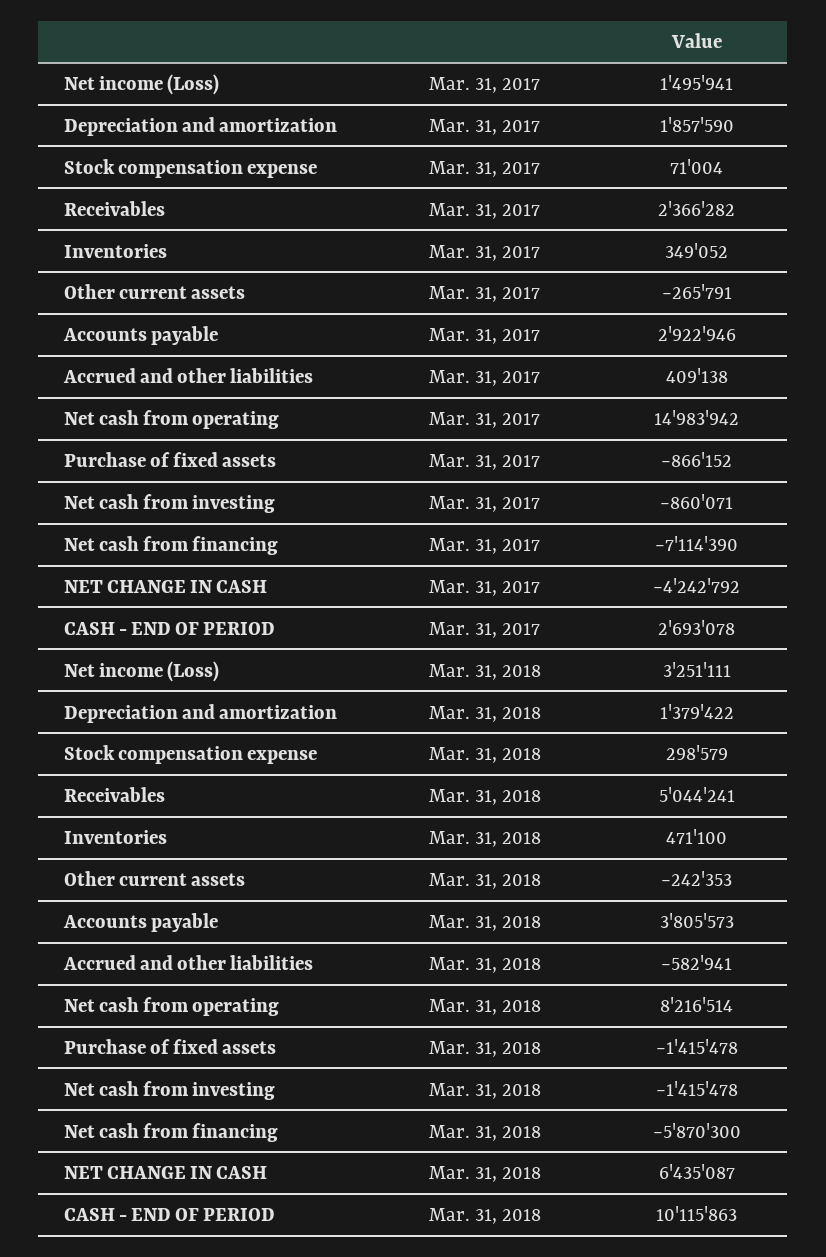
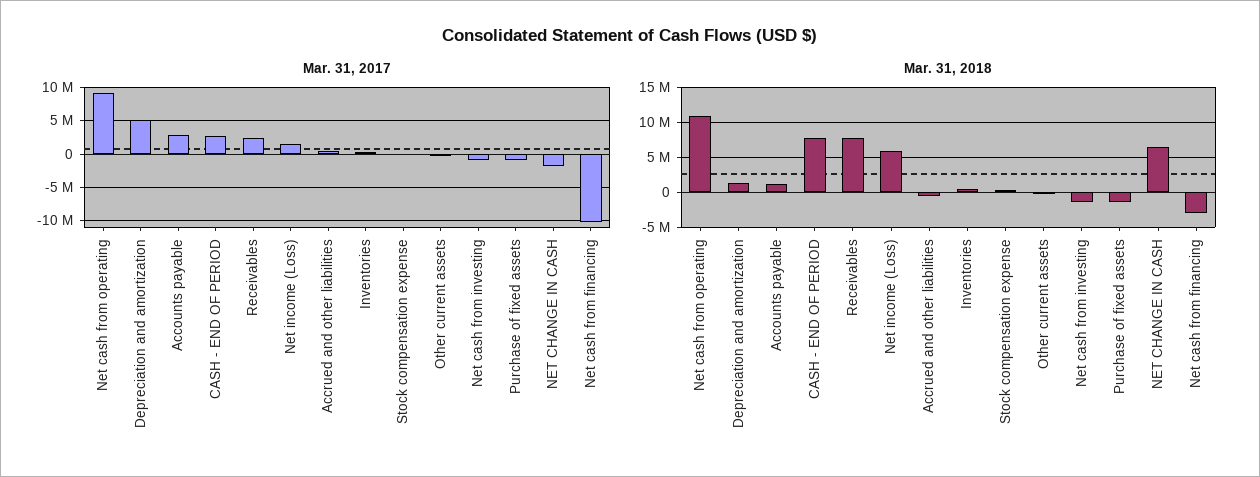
Mar. 31, 2017, Depreciation and amortization: 1857590 -> 5000000
Mar. 31, 2017, Net cash from operating: 14983942 -> 9000000
Mar. 31, 2017, Net cash from financing: -7114390 -> -10000000
Mar. 31, 2017, NET CHANGE IN CASH: -4242792 -> -2000000
Mar. 31, 2018, Net income (Loss): 3251111 -> 6000000
Mar. 31, 2018, Receivables: 5044241 -> 8000000
Mar. 31, 2018, Accounts payable: 3805573 -> 1000000
Mar. 31, 2018, Net cash from operating: 8216514 -> 11000000
Mar. 31, 2018, Net cash from financing: -5870300 -> -3000000
Mar. 31, 2018, CASH - END OF PERIOD: 10115863 -> 8000000

